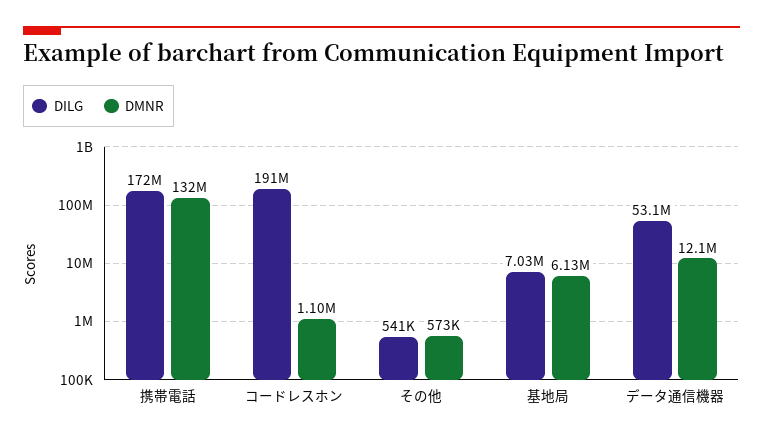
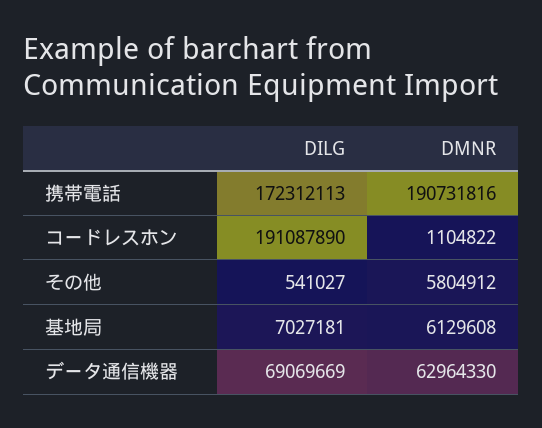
DMNR, 携帯電話: 132000000 -> 190731816
DMNR, その他: 573000 -> 5804912
DILG, データ通信機器: 53100000 -> 69069669
DMNR, データ通信機器: 12100000 -> 62964330

